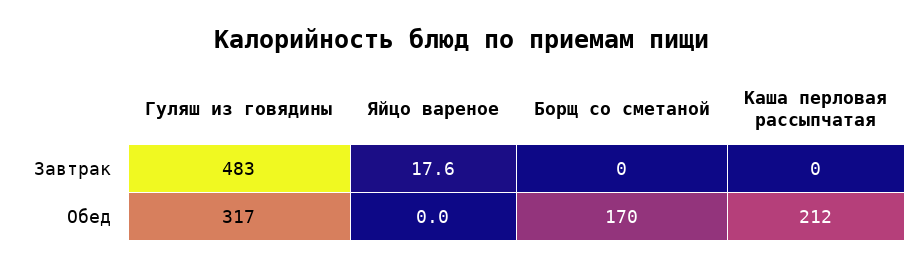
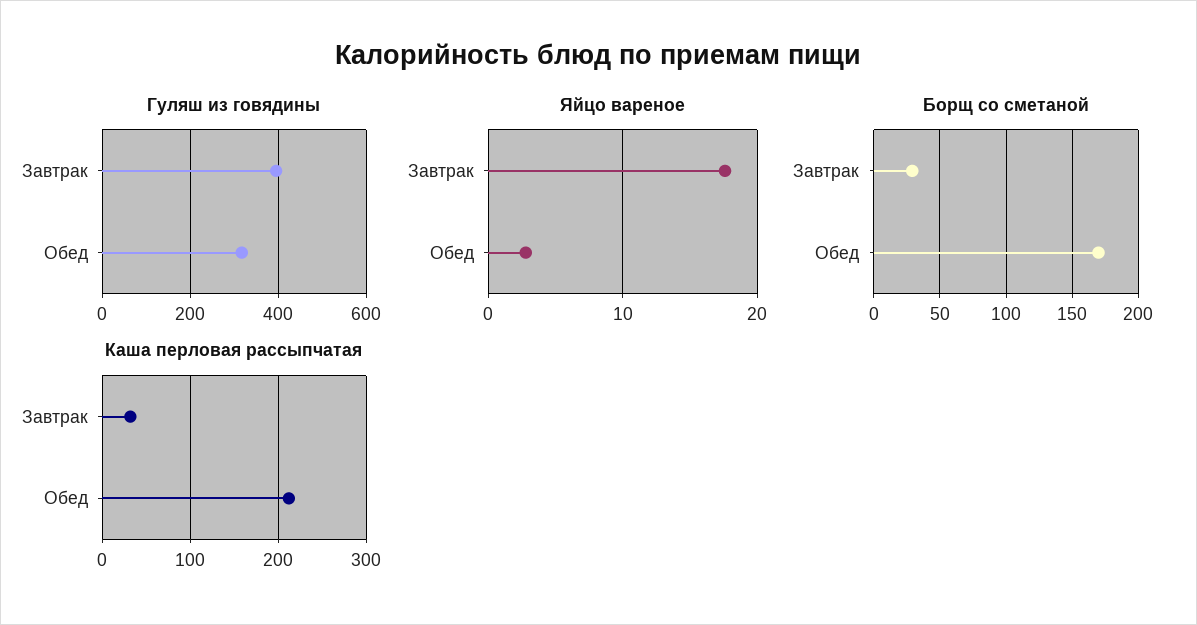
Гуляш из говядины, Завтрак: 483 -> 400
Борщ со сметаной, Завтрак: 0 -> 30
Каша перловая рассыпчатая, Завтрак: 0 -> 30
Яйцо вареное, Обед: 0 -> 3

